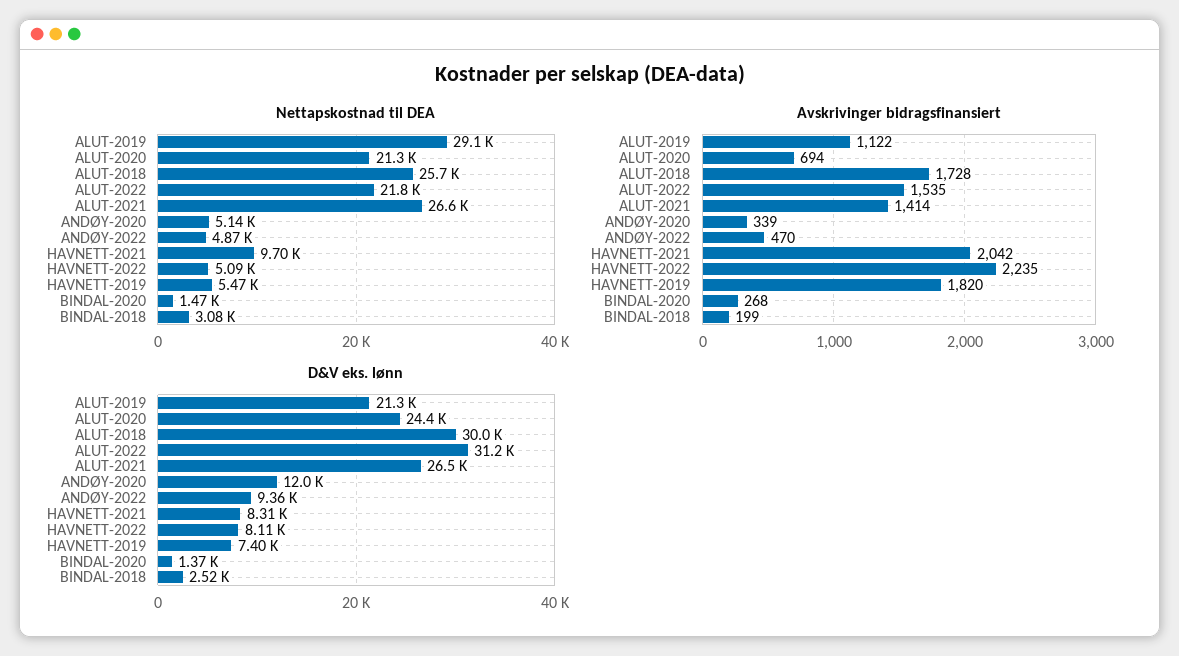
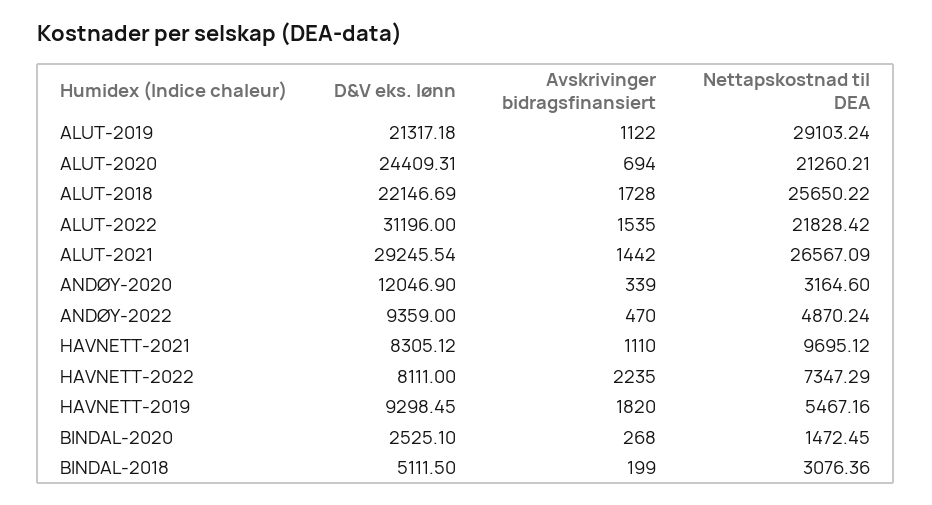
Nettapskostnad til DEA, ANDØY-2020: 5140 -> 3164.6
Nettapskostnad til DEA, HAVNETT-2022: 5090 -> 7347.29
Avskrivinger bidragsfinansiert, ALUT-2021: 1414 -> 1442
Avskrivinger bidragsfinansiert, HAVNETT-2021: 2042 -> 1110
D&V eks. lønn, ALUT-2018: 30000 -> 22146.69
D&V eks. lønn, ALUT-2021: 26500 -> 29245.54
D&V eks. lønn, HAVNETT-2019: 7400 -> 9298.45
D&V eks. lønn, BINDAL-2020: 1370 -> 2525.1
D&V eks. lønn, BINDAL-2018: 2520 -> 5111.5

